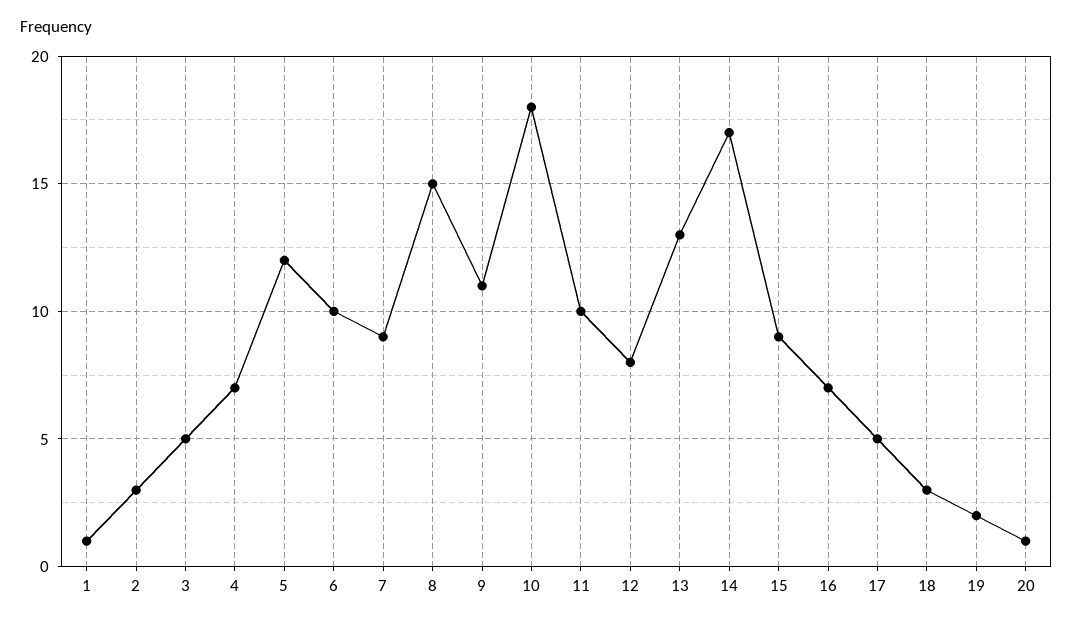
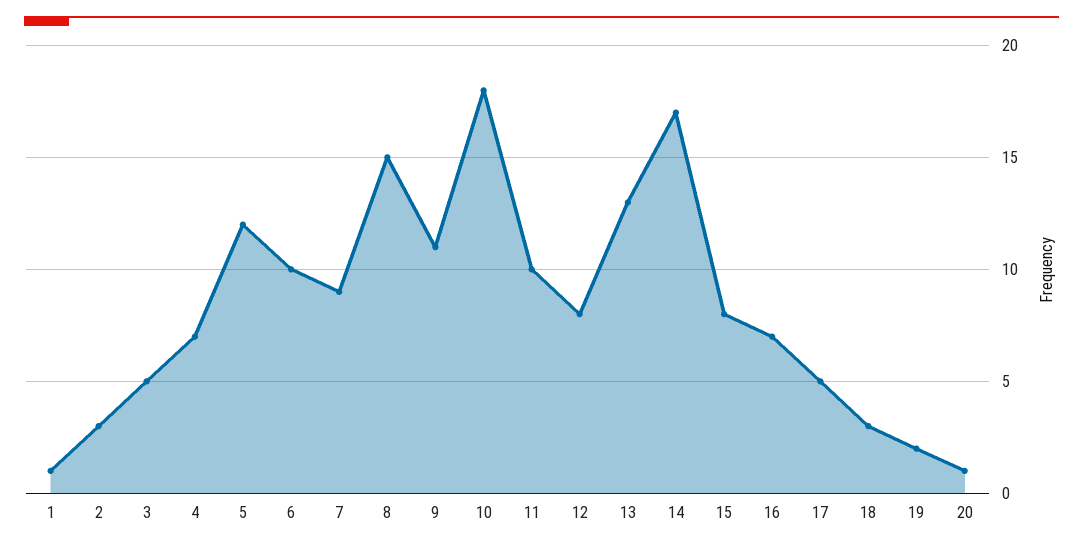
15: 9 -> 8

